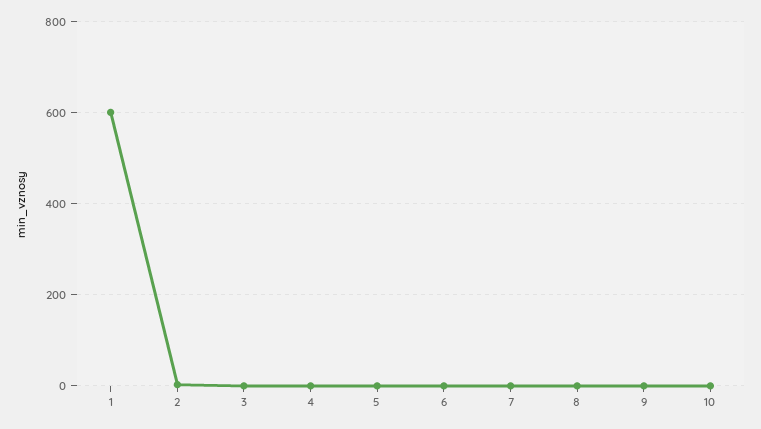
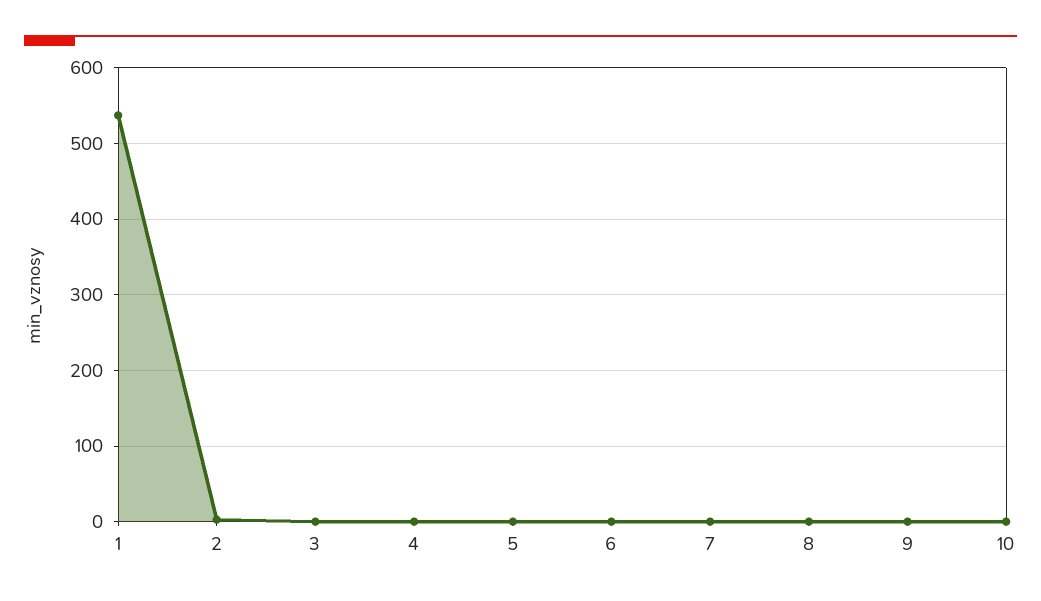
1: 600 -> 540

